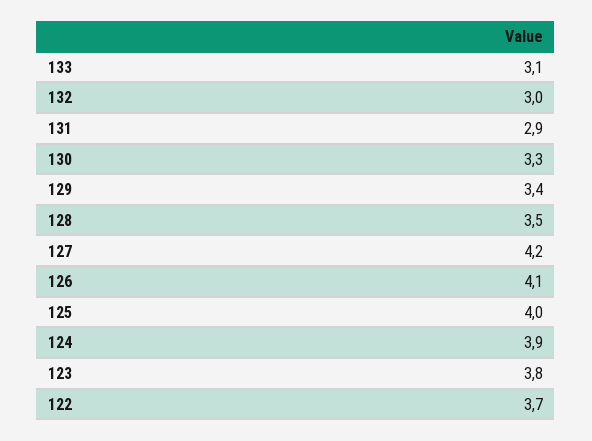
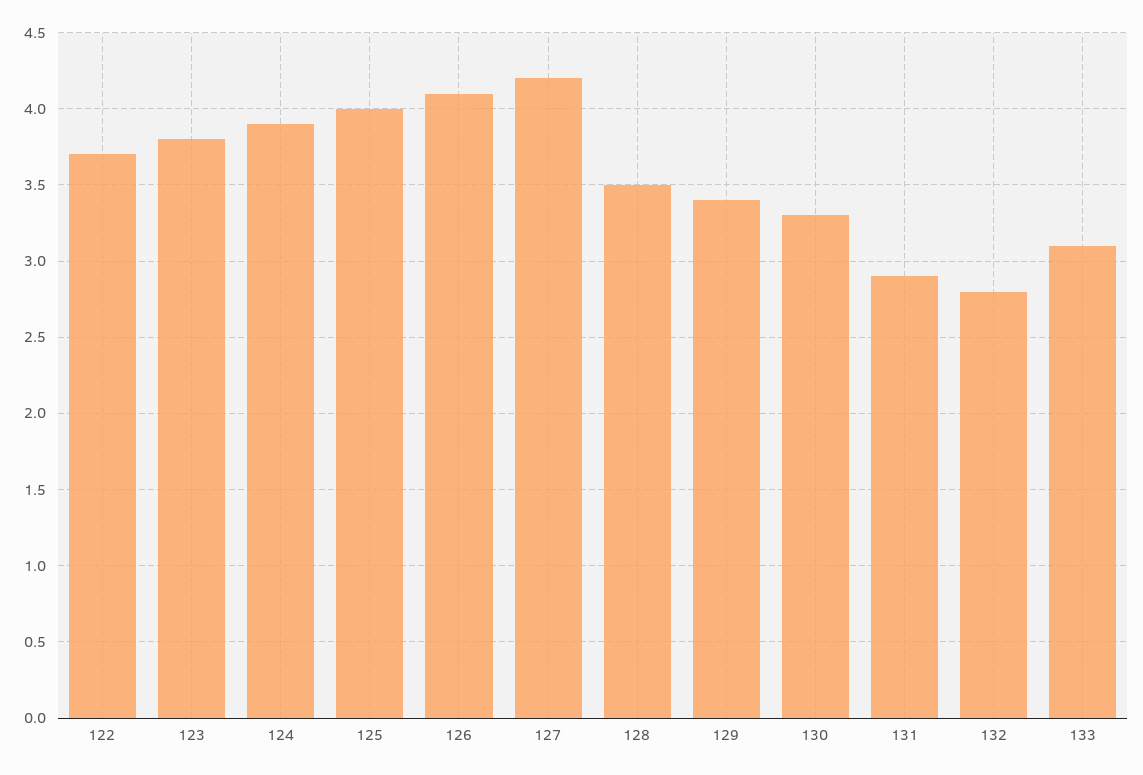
132: 3 -> 2.8

